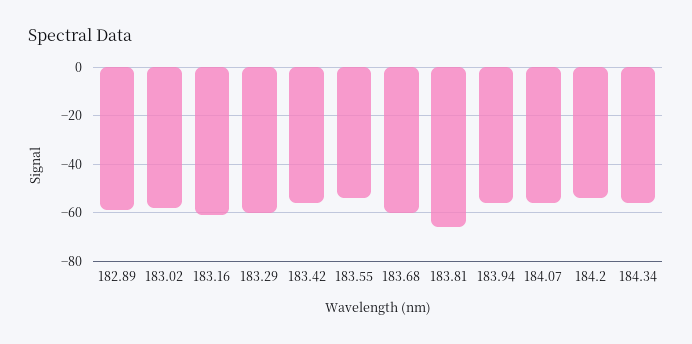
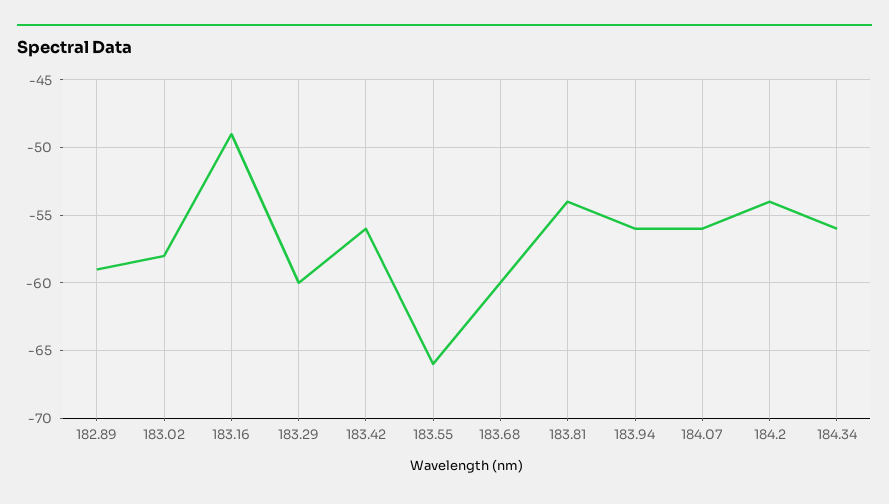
183.16: -60 -> -49
183.55: -55 -> -66
183.81: -65 -> -54

